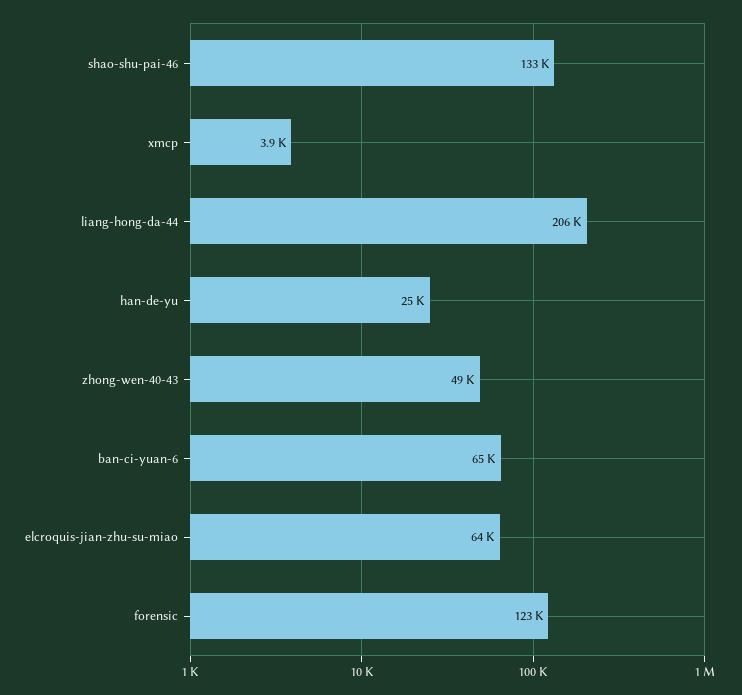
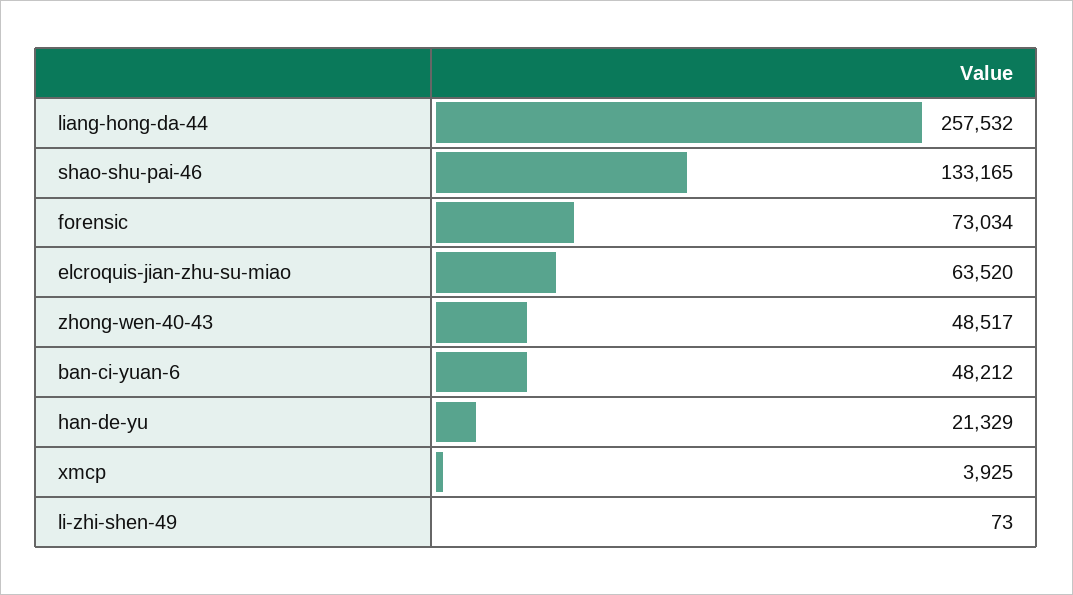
liang-hong-da-44: 206000 -> 257532
han-de-yu: 25000 -> 21329
ban-ci-yuan-6: 65000 -> 48212
forensic: 123000 -> 73034
li-zhi-shen-49: none -> 73

